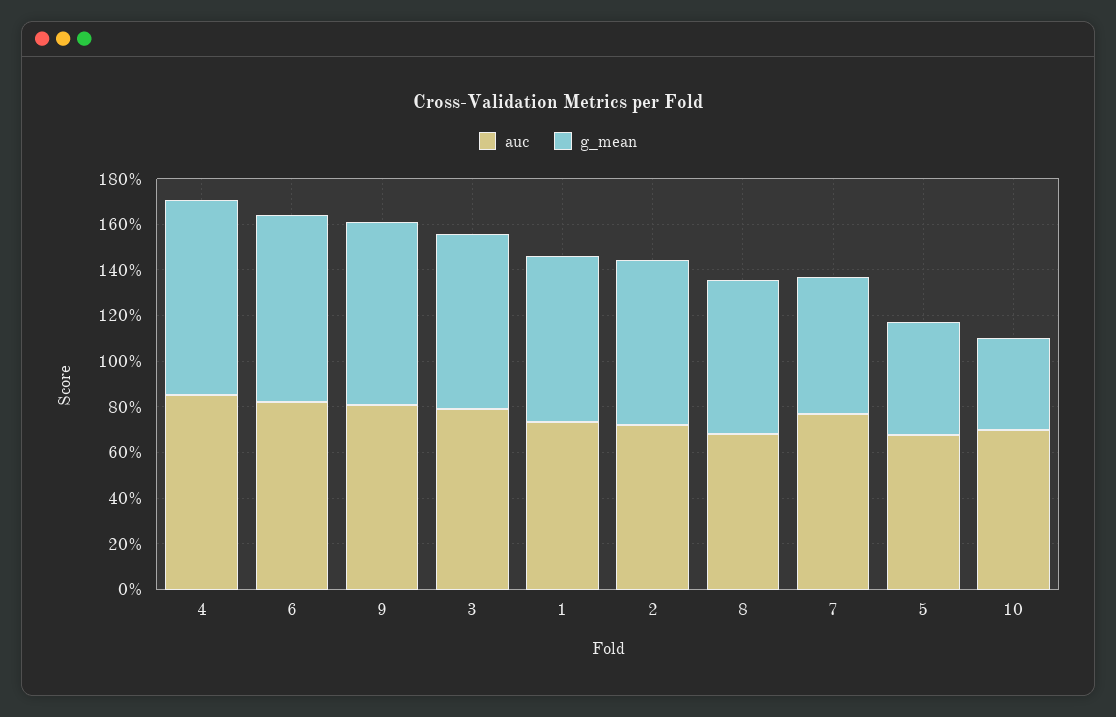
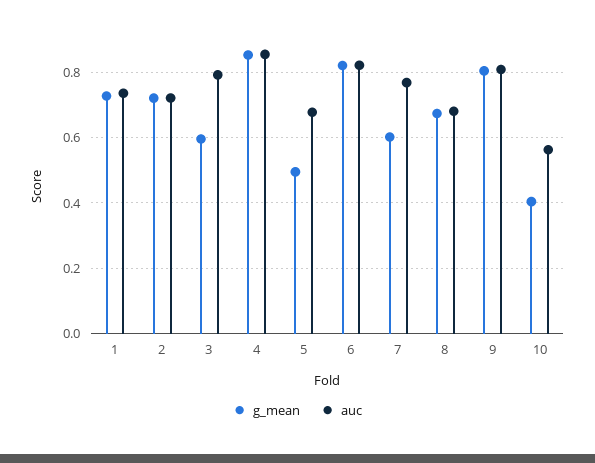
g_mean, 3: 0.75 -> 0.6
auc, 10: 0.7 -> 0.56

